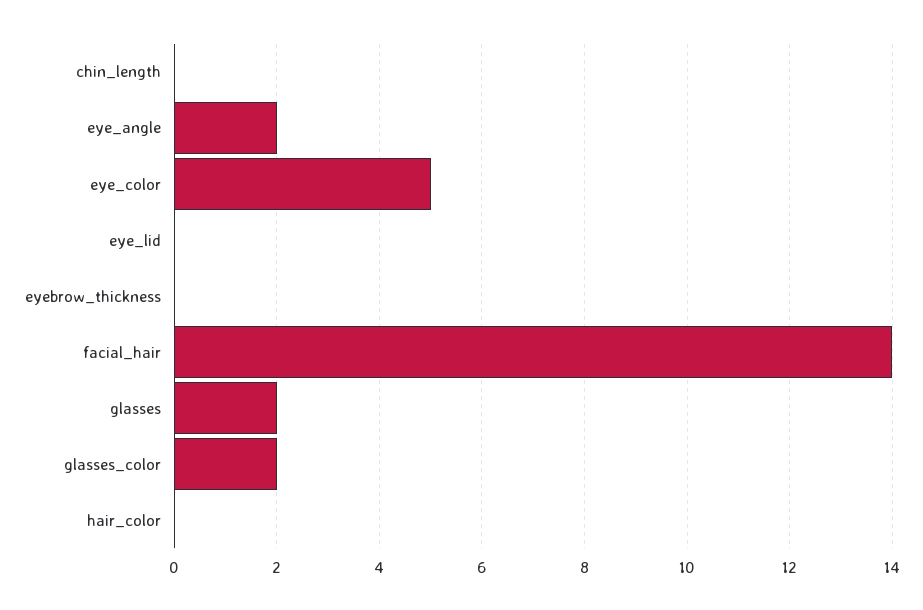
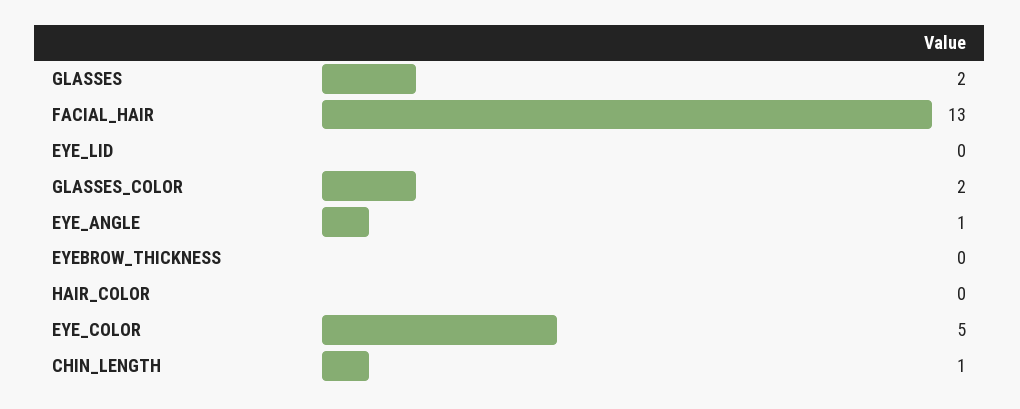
chin_length: 0 -> 1
eye_angle: 2 -> 1
facial_hair: 14 -> 13

